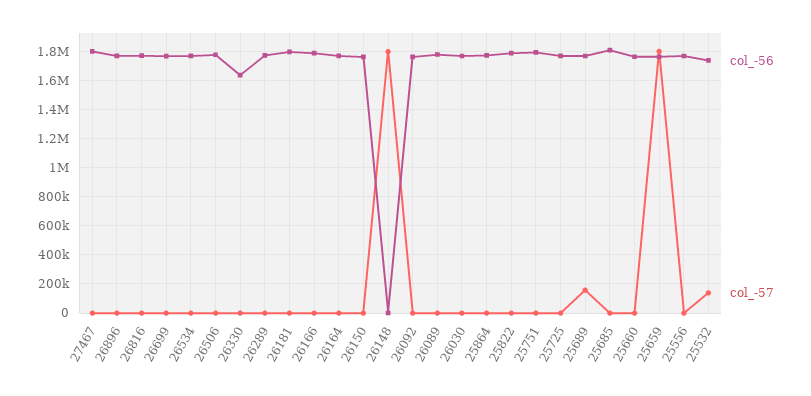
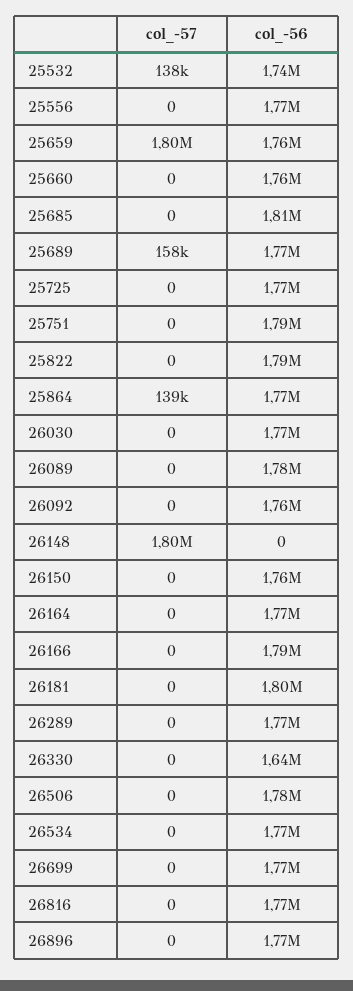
col_-56, 27467: 1800000 -> none
col_-57, 27467: 0 -> none
col_-57, 25864: 0 -> 139000

